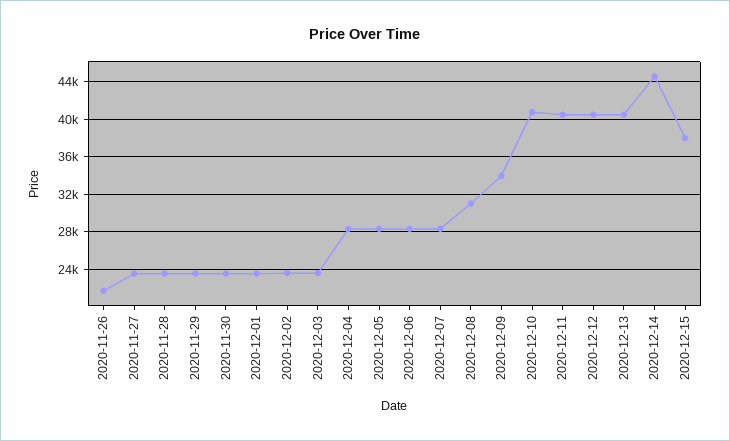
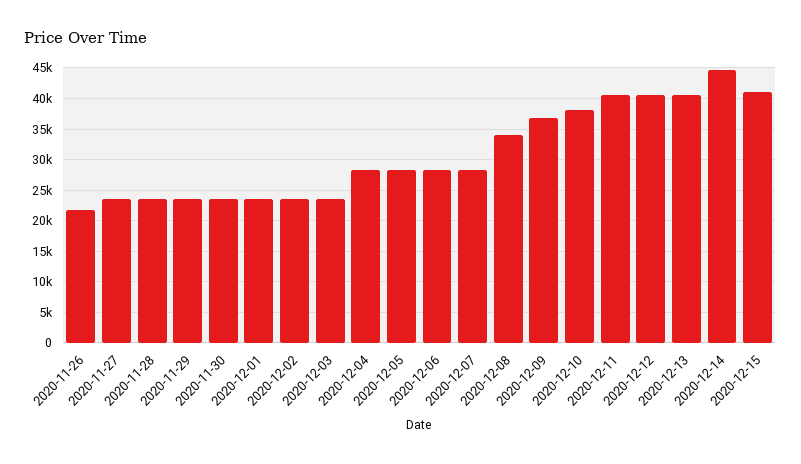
2020-12-08: 31000 -> 34000
2020-12-09: 34000 -> 37000
2020-12-10: 41000 -> 38000
2020-12-15: 38000 -> 41000

